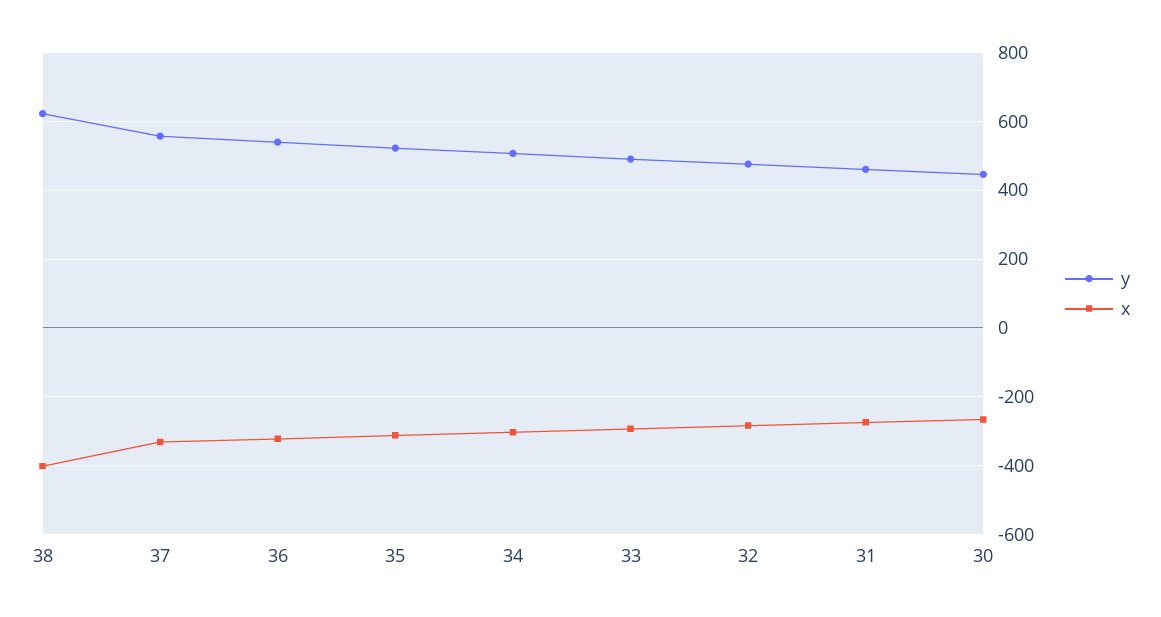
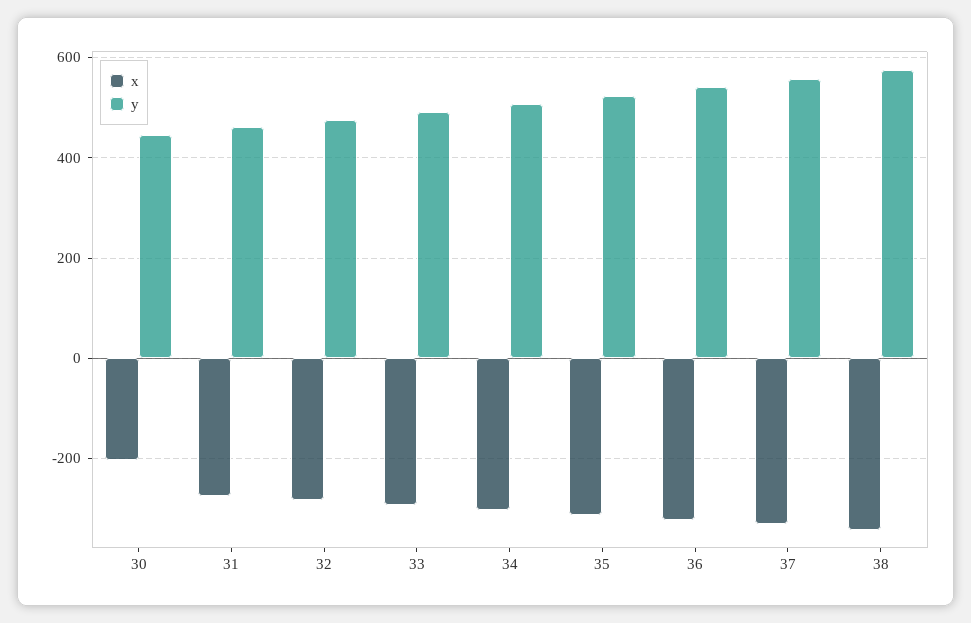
y, 38: 620 -> 580
x, 38: -400 -> -340
x, 30: -260 -> -200

